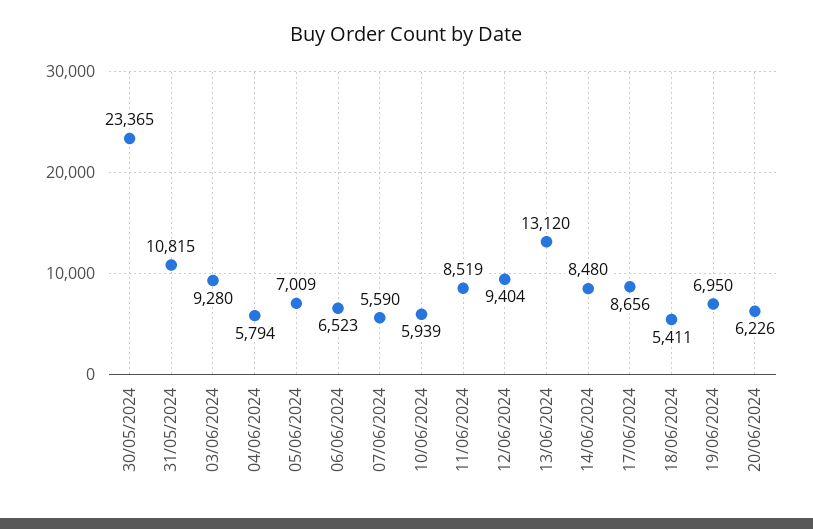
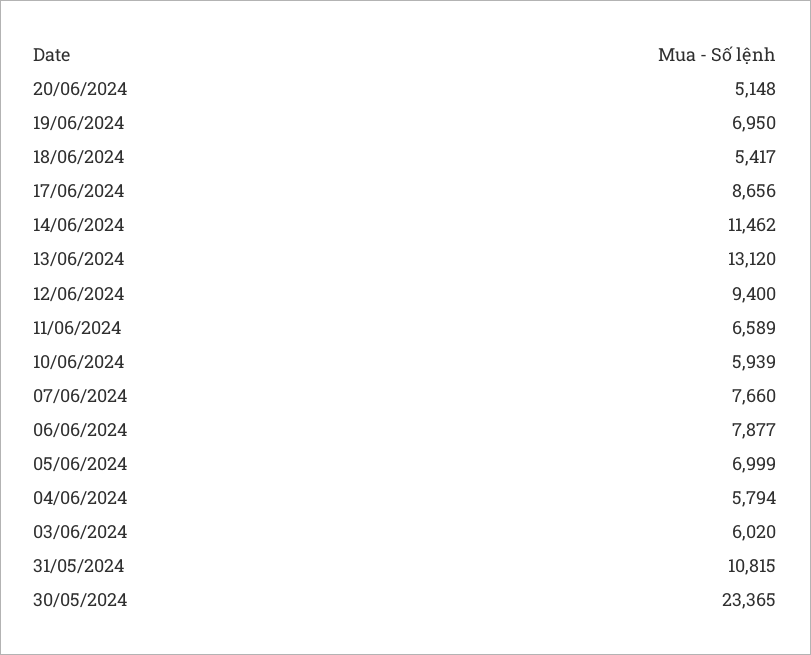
03/06/2024: 9280 -> 6020
05/06/2024: 7009 -> 6999
06/06/2024: 6523 -> 7877
07/06/2024: 5590 -> 7660
11/06/2024: 8519 -> 6589
12/06/2024: 9404 -> 9400
14/06/2024: 8480 -> 11462
18/06/2024: 5411 -> 5417
20/06/2024: 6226 -> 5148

